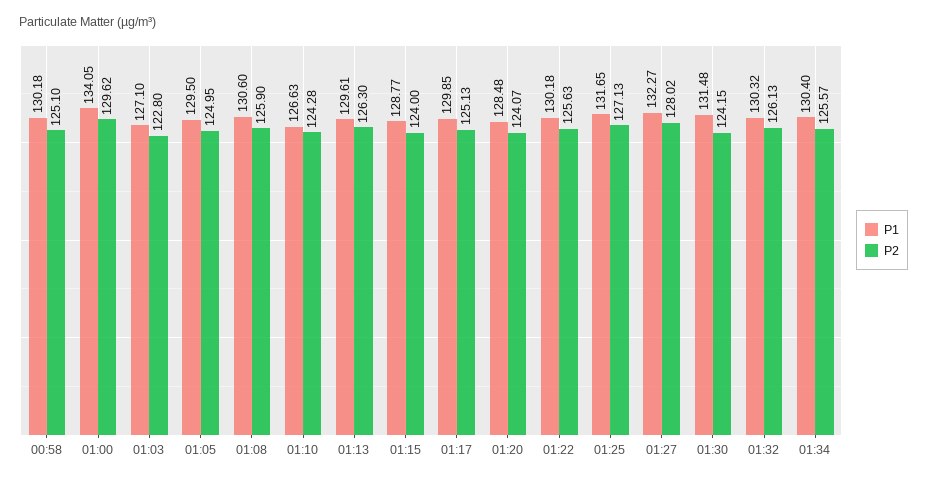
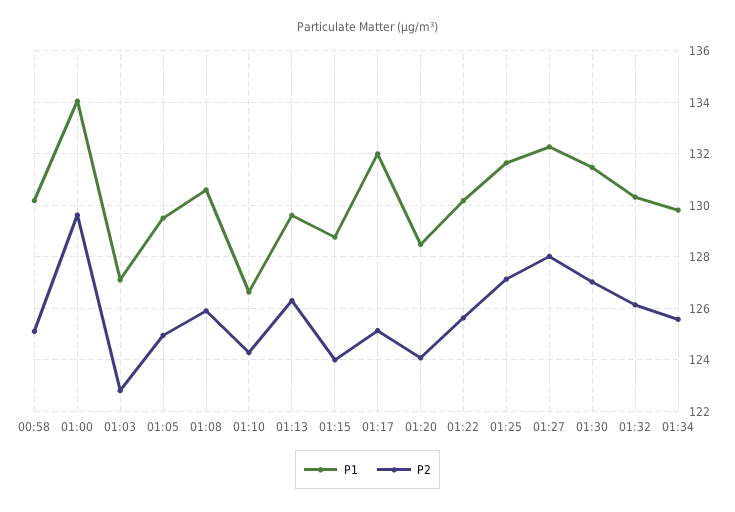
P1, 01:17: 129.85 -> 132
P2, 01:30: 124.15 -> 127
P1, 01:34: 130.4 -> 129.75

